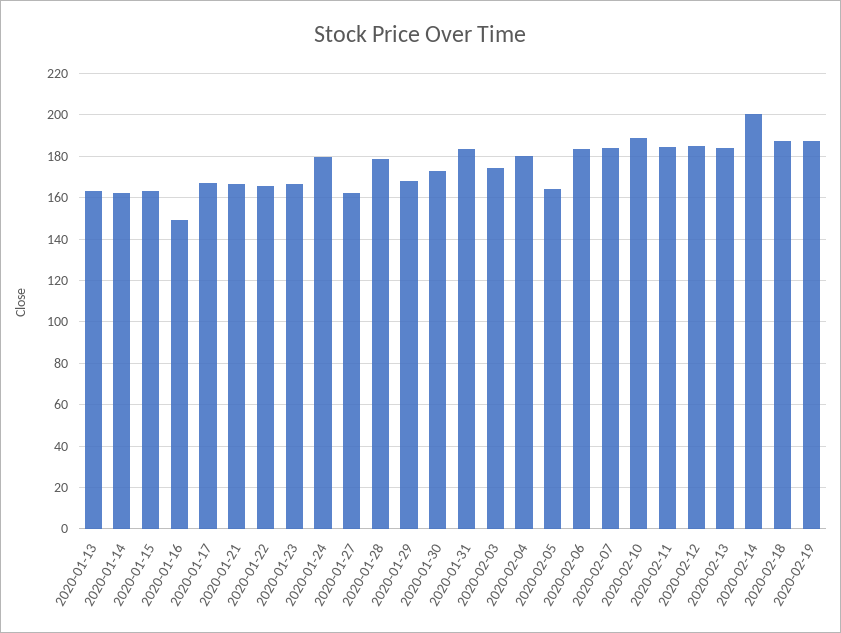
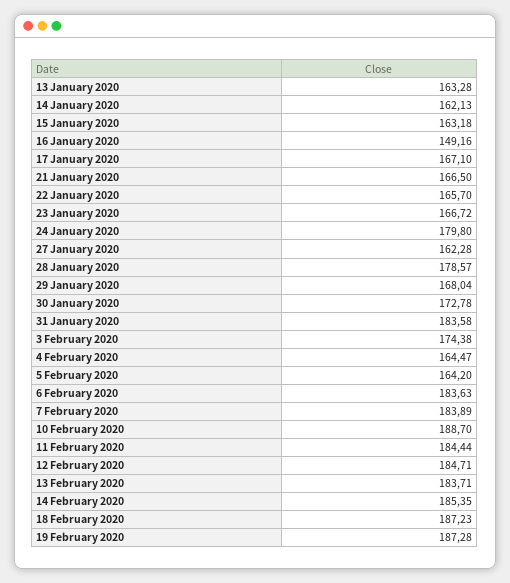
2020-02-04: 180 -> 164.47
2020-02-14: 200 -> 185.35

